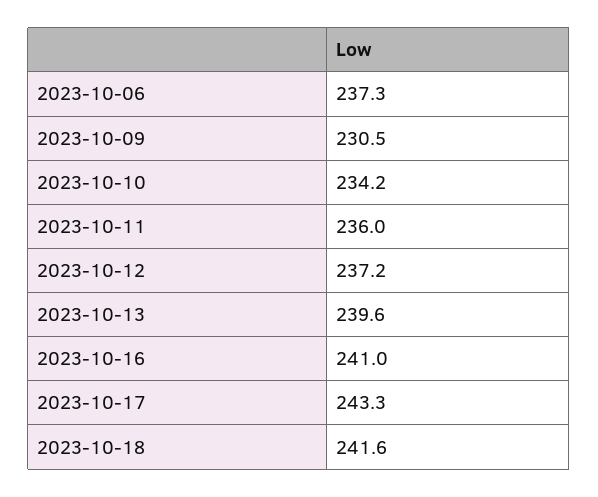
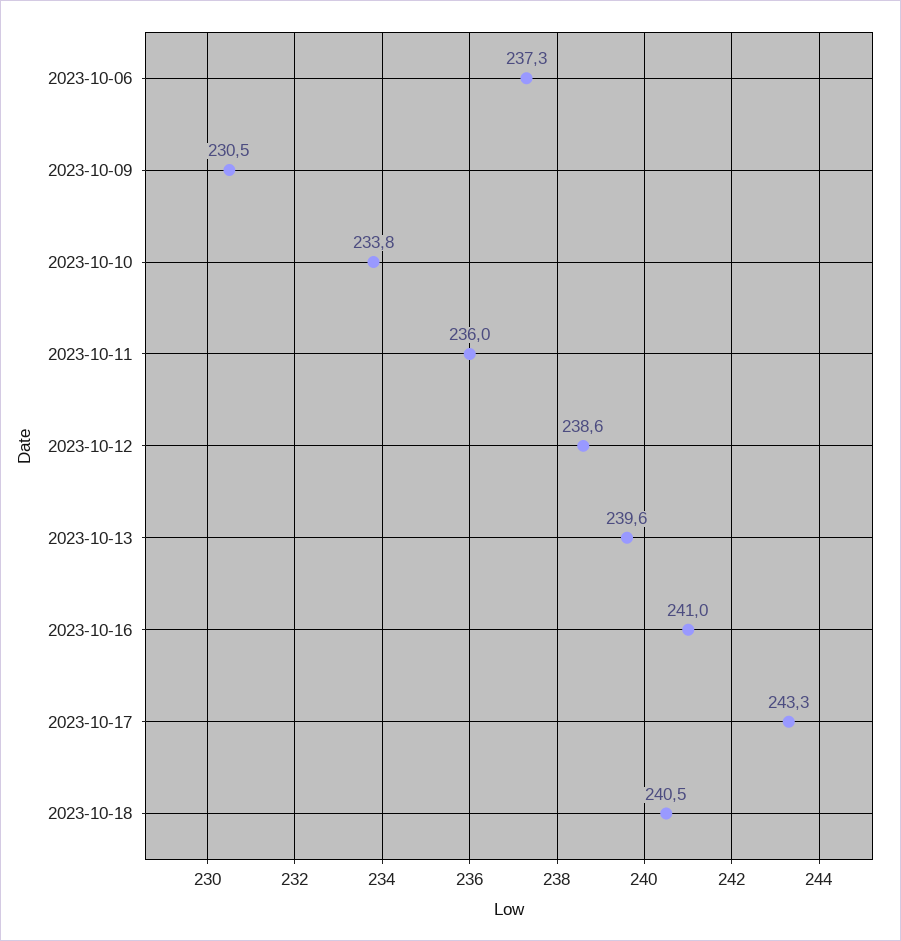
2023-10-10: 234.2 -> 233.8
2023-10-12: 237.2 -> 238.6
2023-10-18: 241.6 -> 240.5

